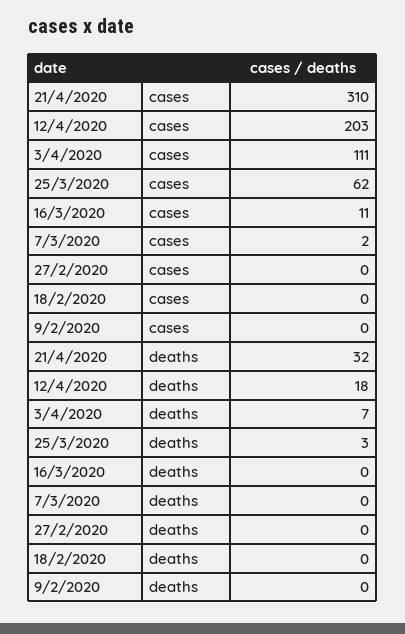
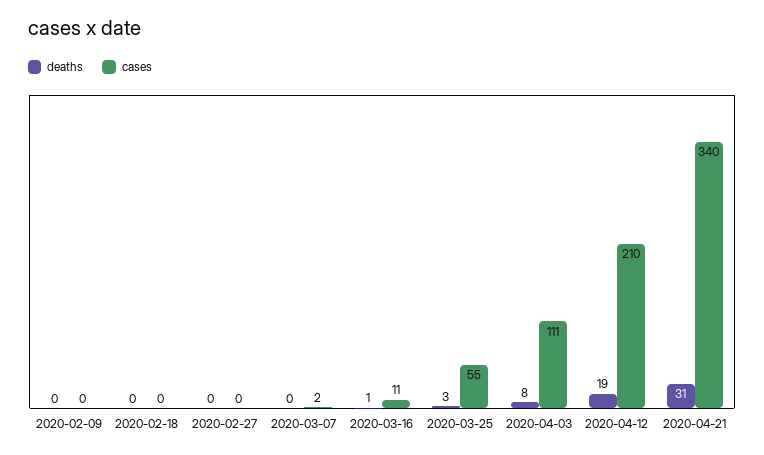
cases, 21/4/2020: 310 -> 340
cases, 12/4/2020: 203 -> 210
cases, 25/3/2020: 62 -> 55
deaths, 21/4/2020: 32 -> 31
deaths, 12/4/2020: 18 -> 19
deaths, 3/4/2020: 7 -> 8
deaths, 16/3/2020: 0 -> 1

